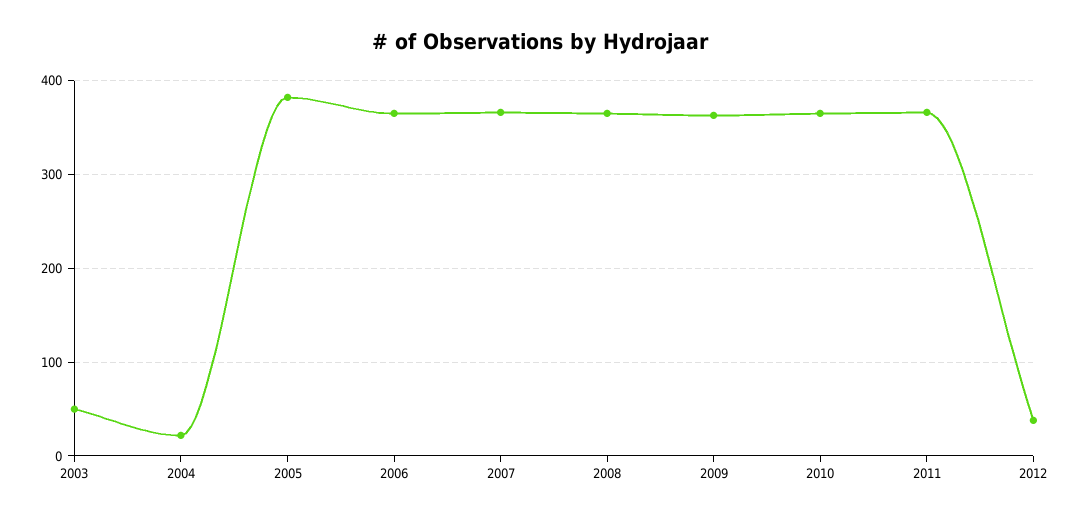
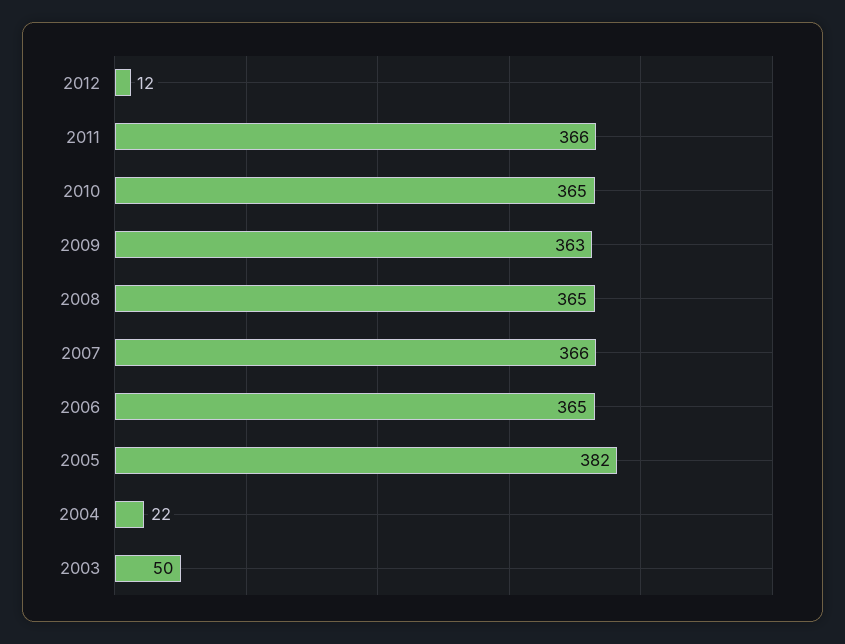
2012: 40 -> 12

